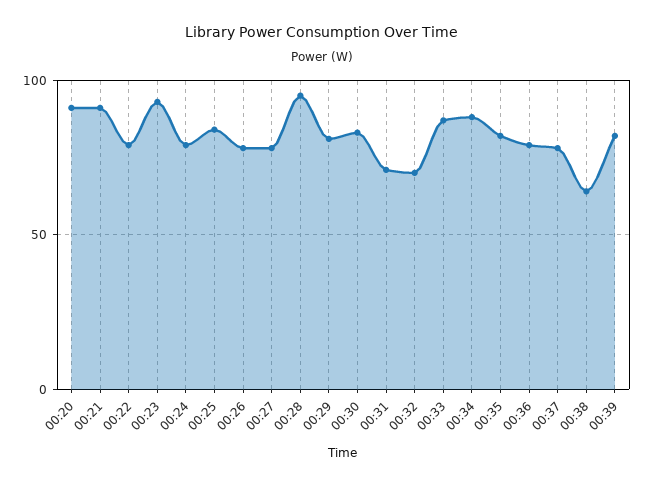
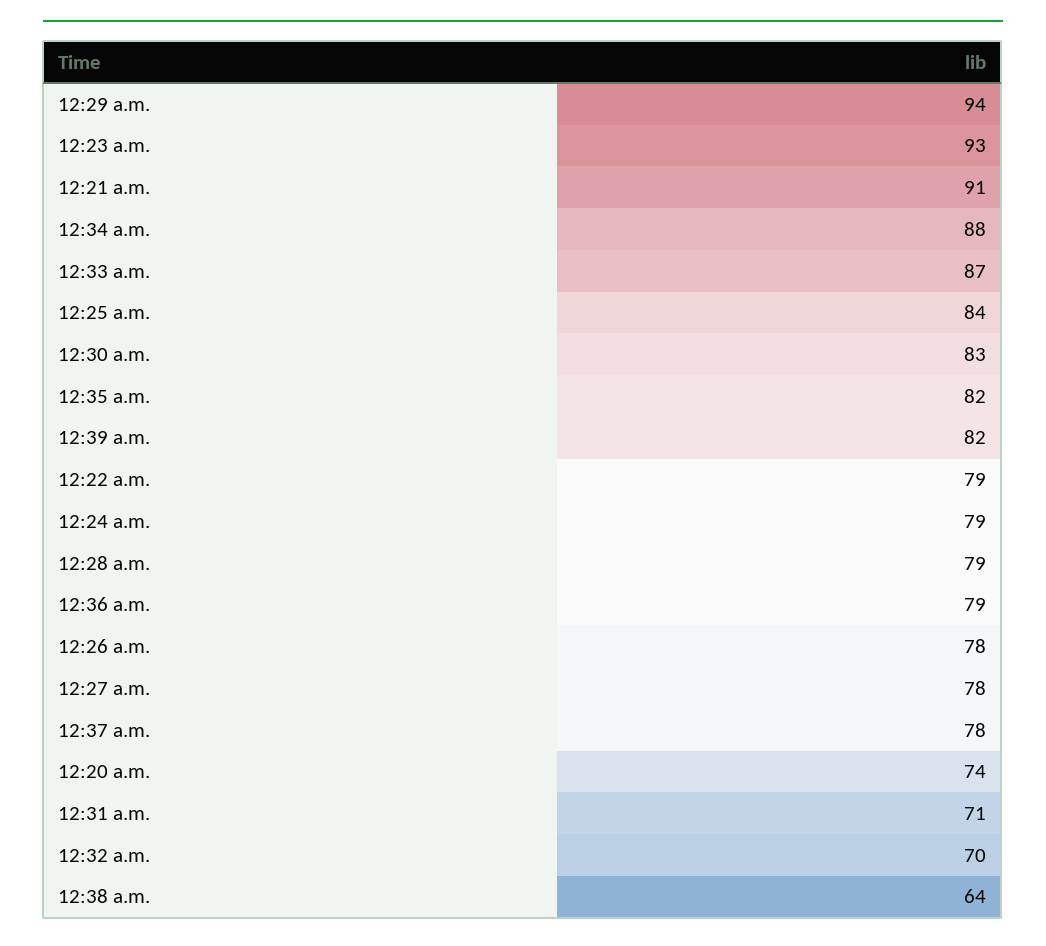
00:20: 90 -> 74
00:28: 95 -> 79
00:29: 80 -> 94

